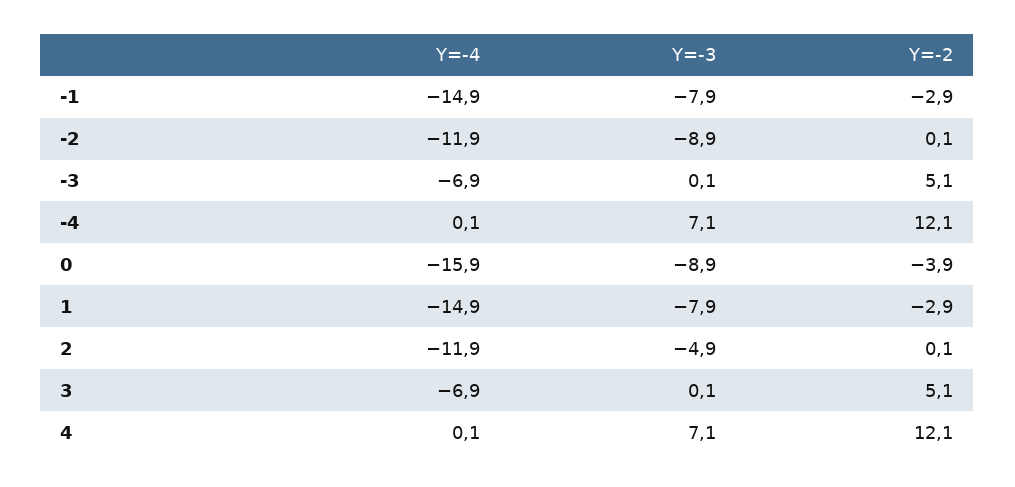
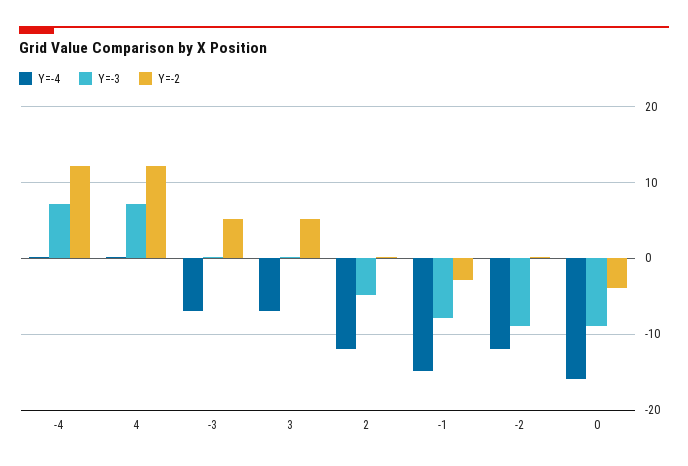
Y=-4, 1: -14.9 -> none
Y=-3, 1: -7.9 -> none
Y=-2, 1: -2.9 -> none

